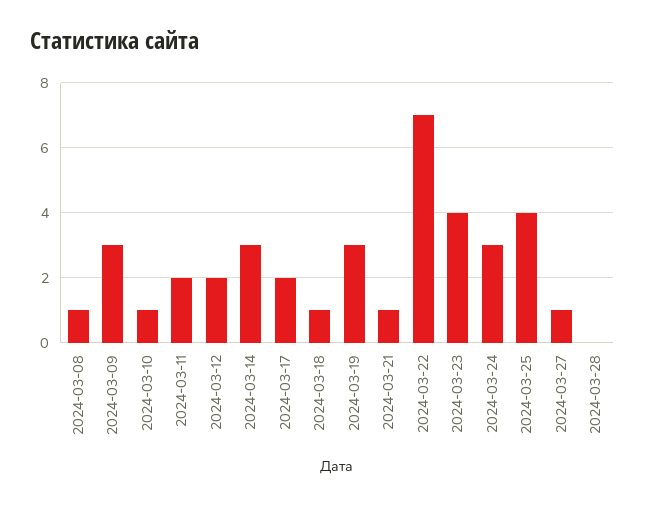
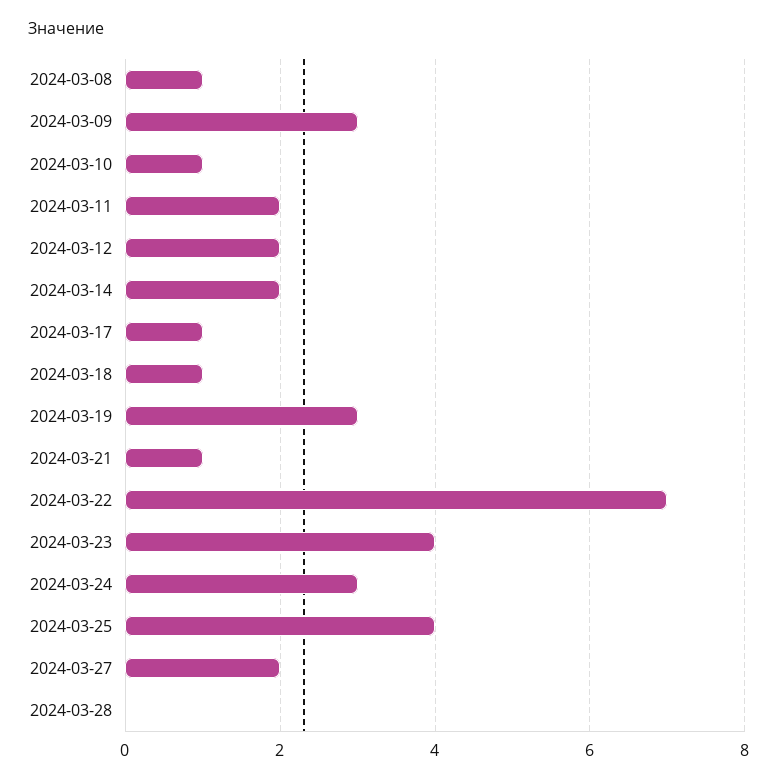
2024-03-14: 3 -> 2
2024-03-17: 2 -> 1
2024-03-27: 1 -> 2

